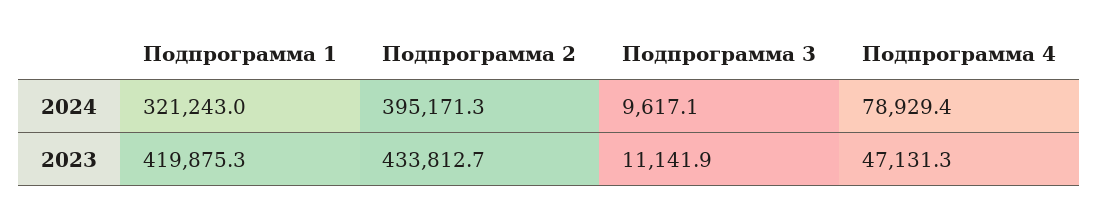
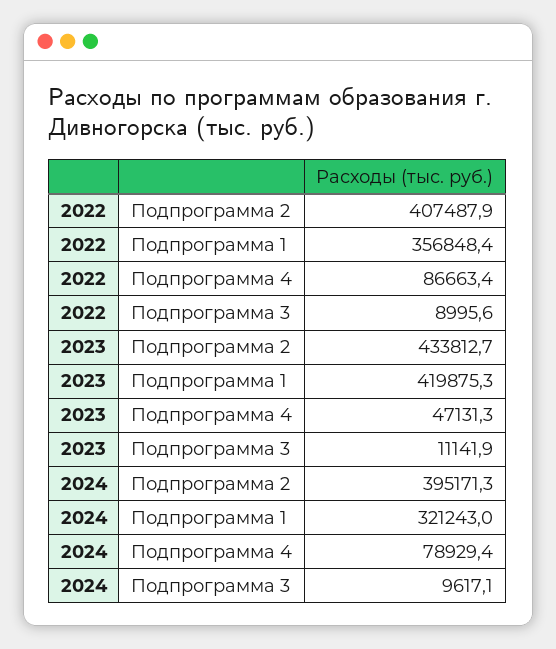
Подпрограмма 2, 2022: none -> 407487.9
Подпрограмма 1, 2022: none -> 356848.4
Подпрограмма 4, 2022: none -> 86663.4
Подпрограмма 3, 2022: none -> 8995.6

